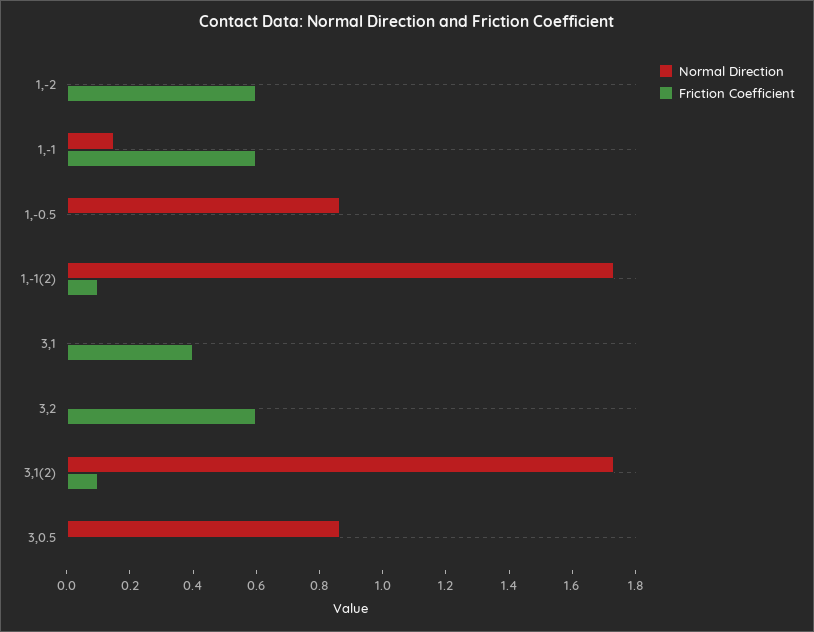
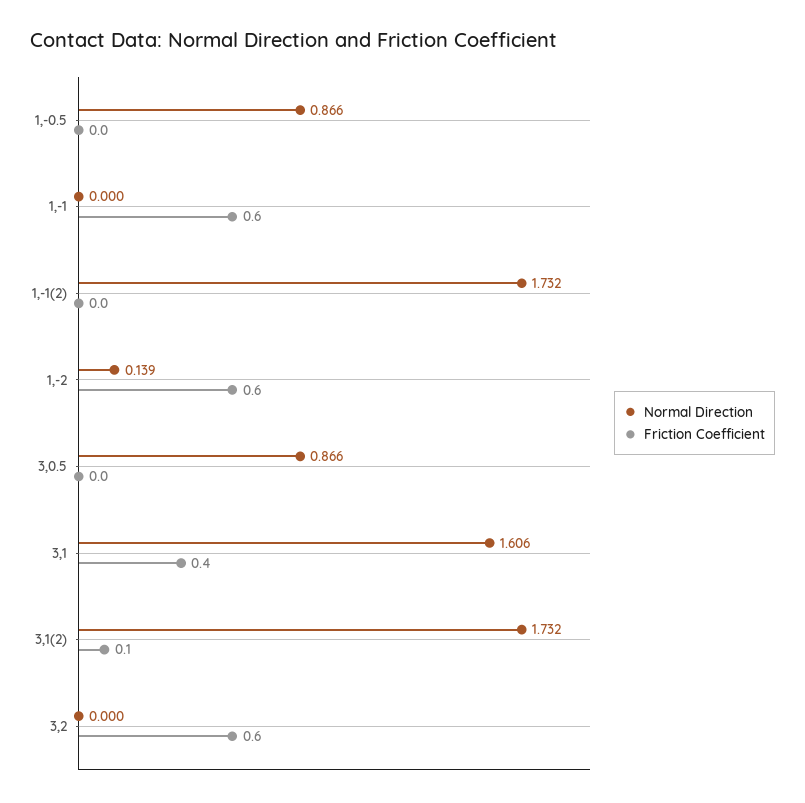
Normal Direction, 1,-2: 0 -> 0.139
Normal Direction, 1,-1: 0.15 -> 0
Friction Coefficient, 1,-1(2): 0.1 -> 0
Normal Direction, 3,1: 0 -> 1.606

